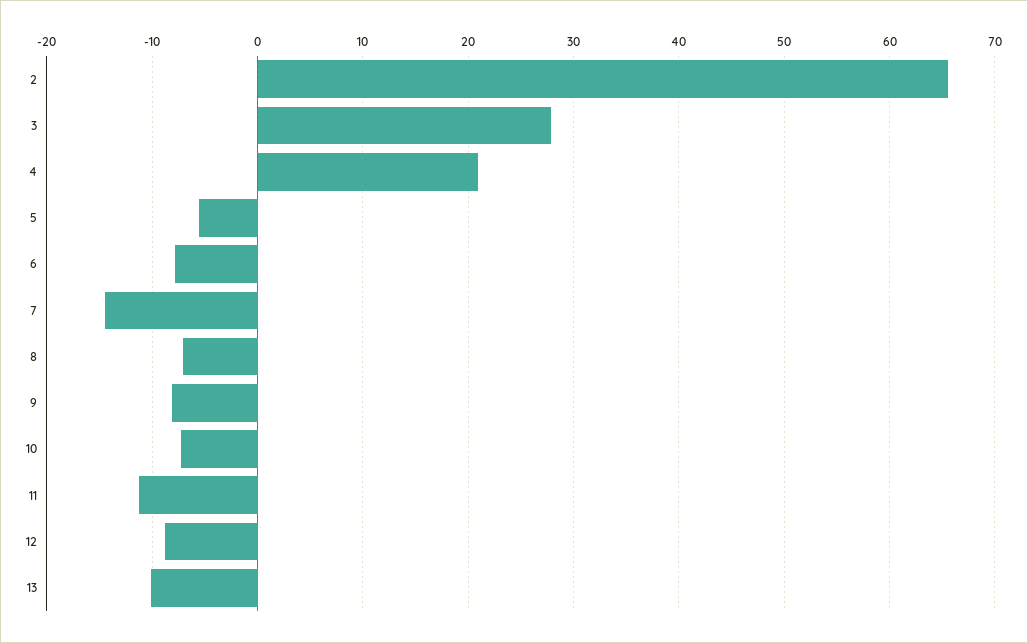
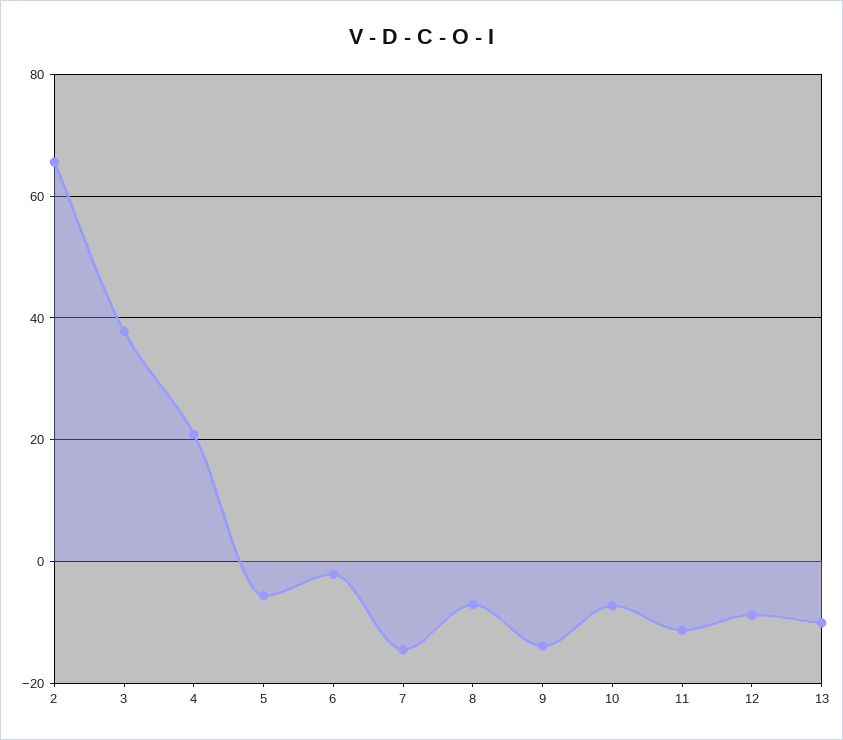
3: 28 -> 38
6: -8 -> -2
9: -8 -> -14

